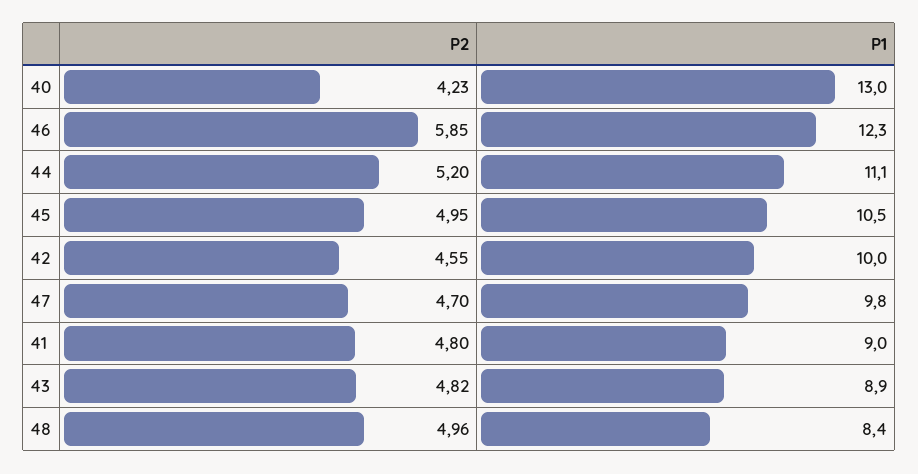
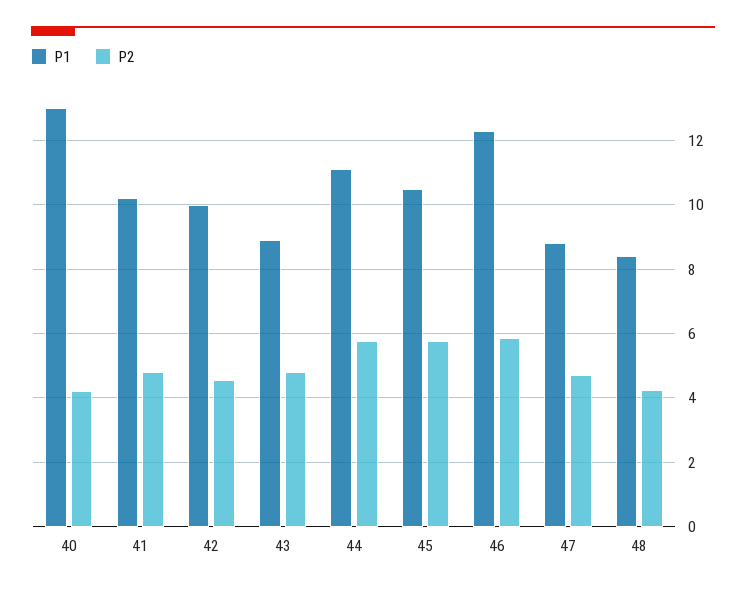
P2, 44: 5.2 -> 5.8
P2, 45: 4.95 -> 5.8
P1, 47: 9.8 -> 8.8
P1, 41: 9 -> 10.2
P2, 48: 4.96 -> 4.2

